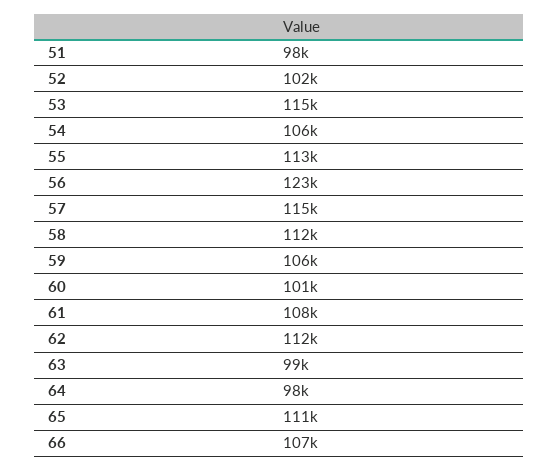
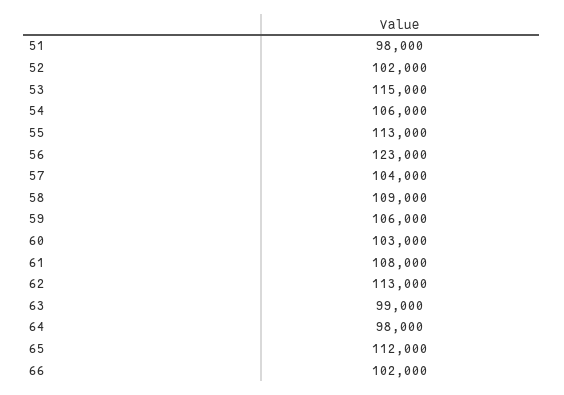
57: 115000 -> 104000
58: 112000 -> 109000
60: 101000 -> 103000
62: 112000 -> 113000
65: 111000 -> 112000
66: 107000 -> 102000

